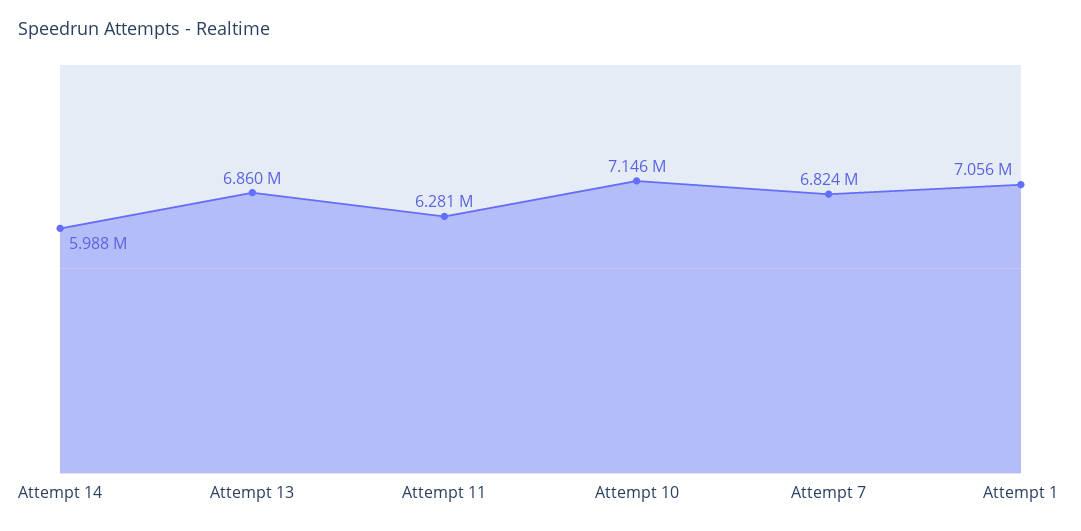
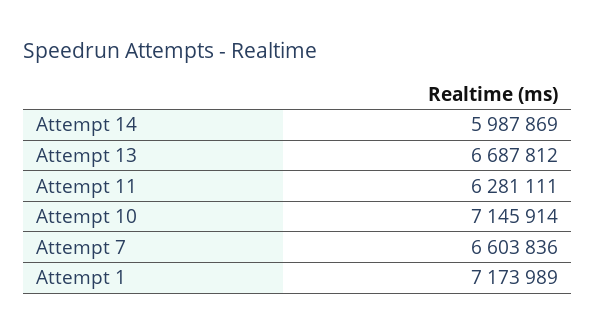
Attempt 13: 6860000 -> 6687812
Attempt 7: 6824000 -> 6603836
Attempt 1: 7056000 -> 7173989

